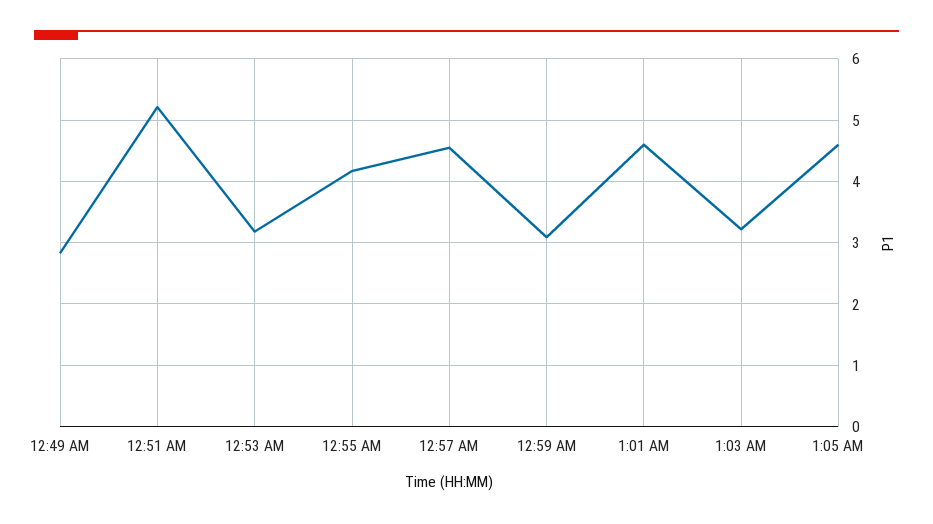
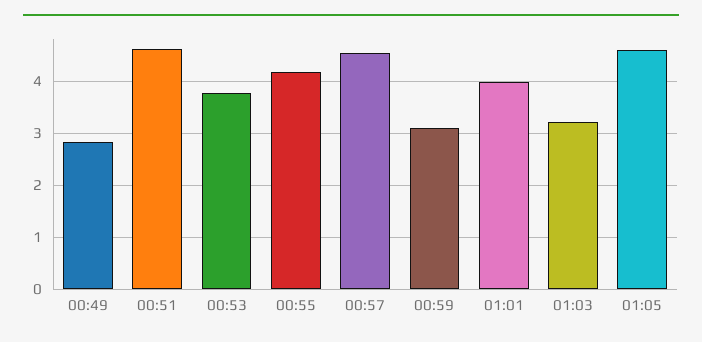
12:51 AM: 5.2 -> 4.6
12:53 AM: 3.2 -> 3.8
1:01 AM: 4.6 -> 4

